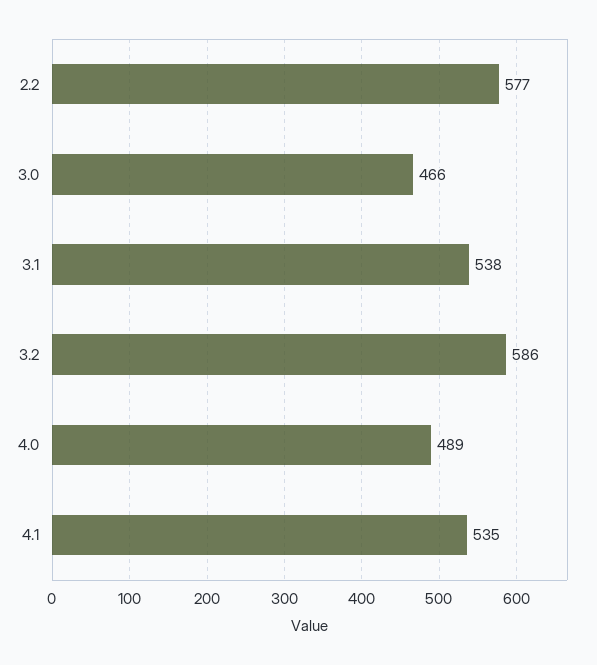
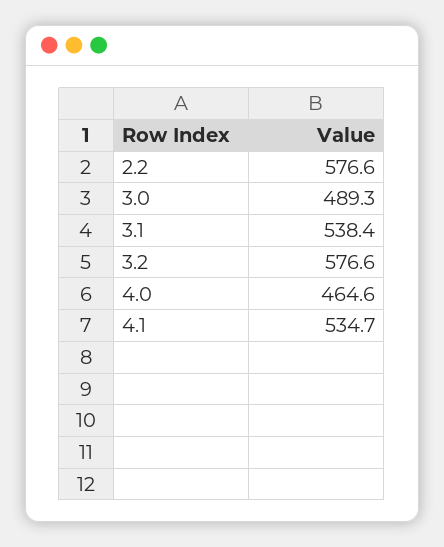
3.0: 466 -> 489.3
3.2: 586 -> 576.6
4.0: 489 -> 464.6

